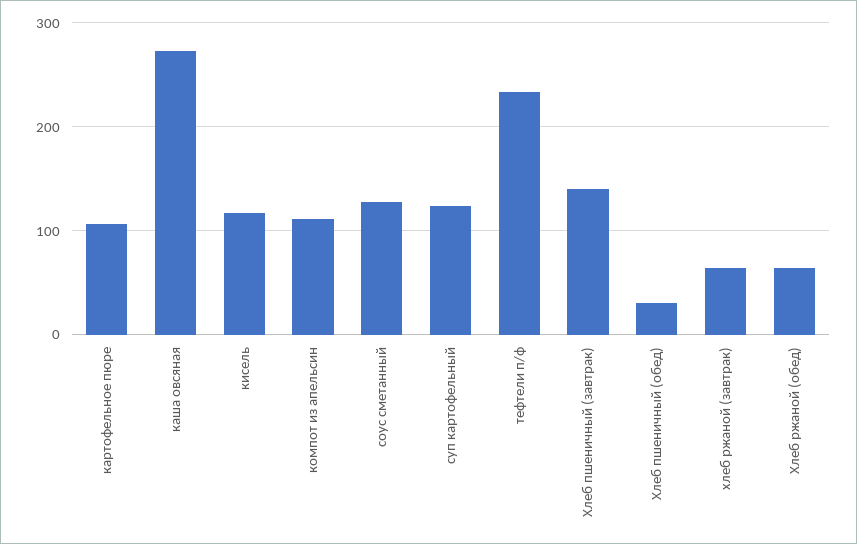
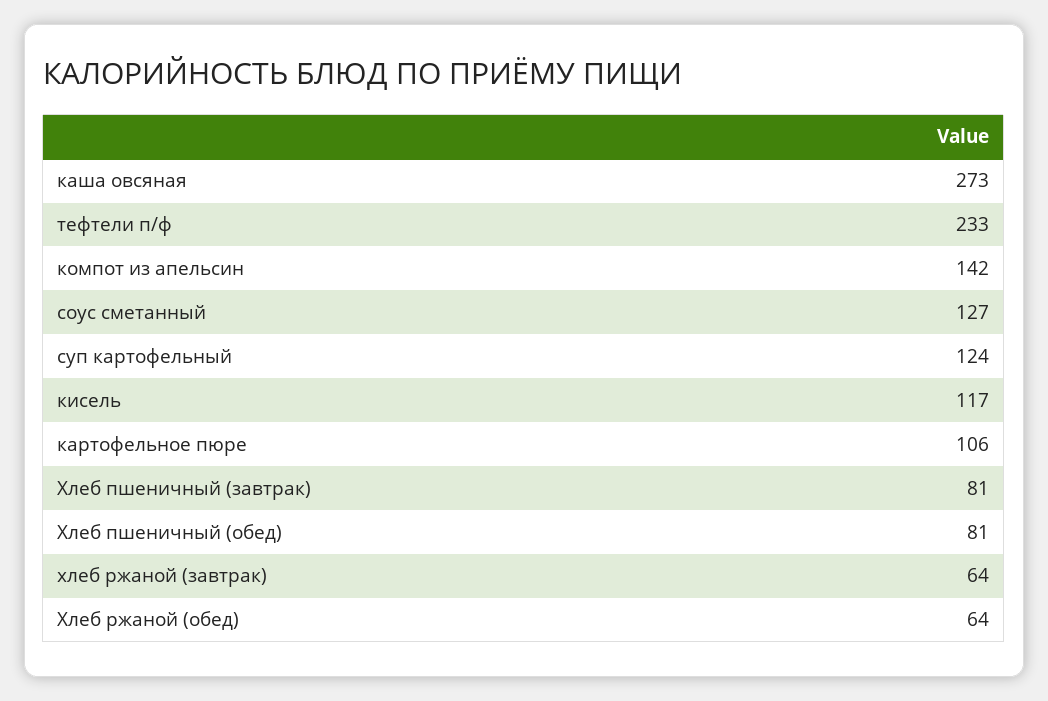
компот из апельсин: 110 -> 142
Хлеб пшеничный (завтрак): 140 -> 81
Хлеб пшеничный (обед): 30 -> 81

